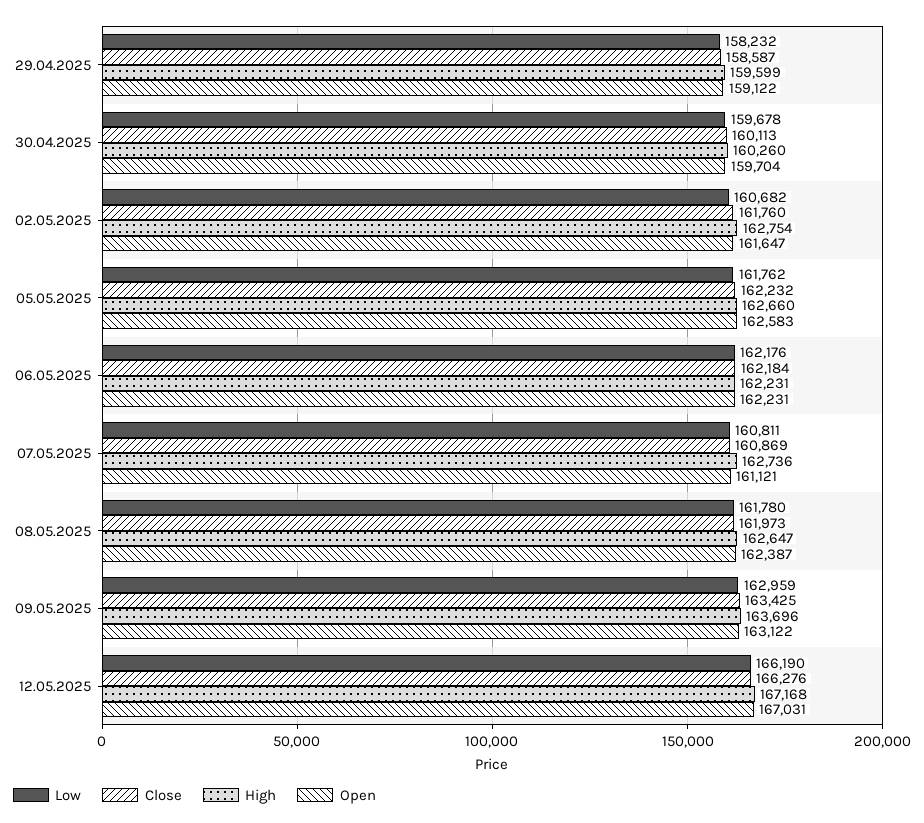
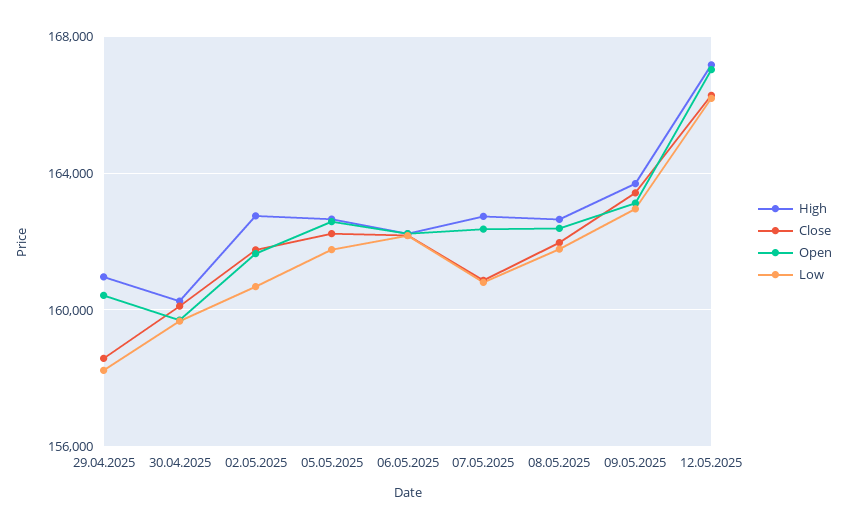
High, 29.04.2025: 159599 -> 161000
Open, 29.04.2025: 159122 -> 160500
Open, 07.05.2025: 161121 -> 162500

